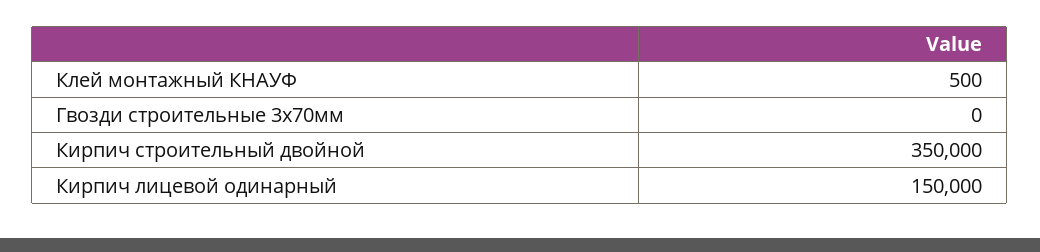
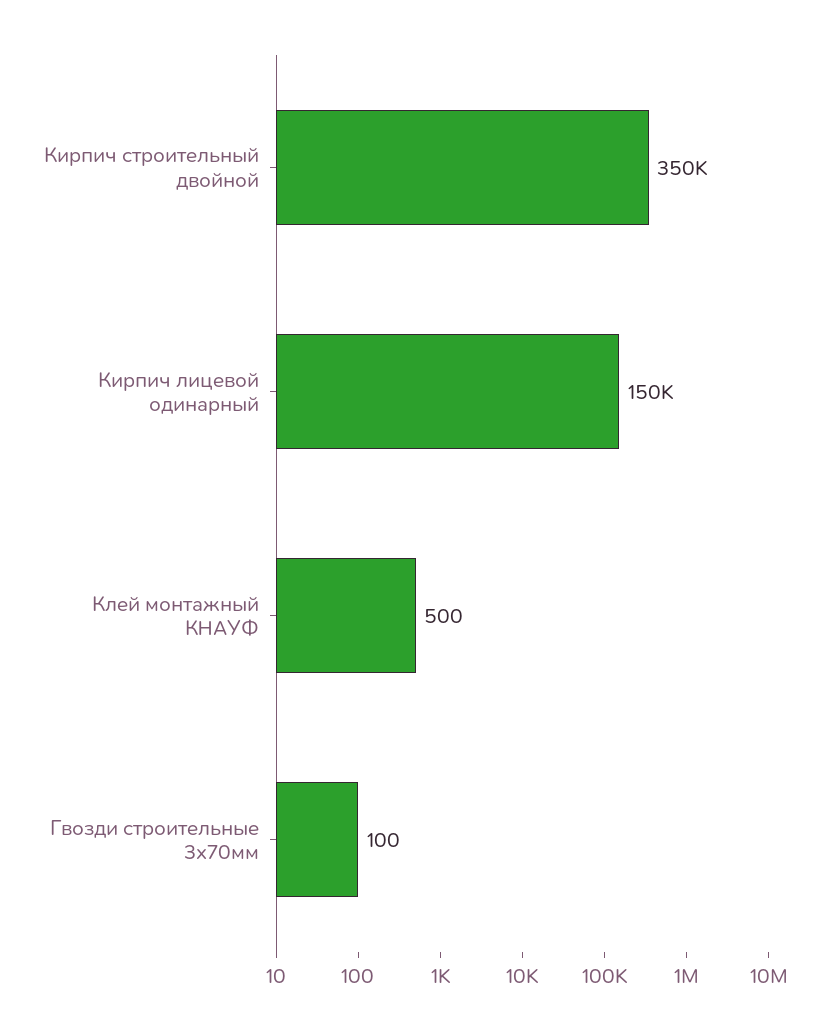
Гвозди строительные 3x70мм: 0 -> 100

